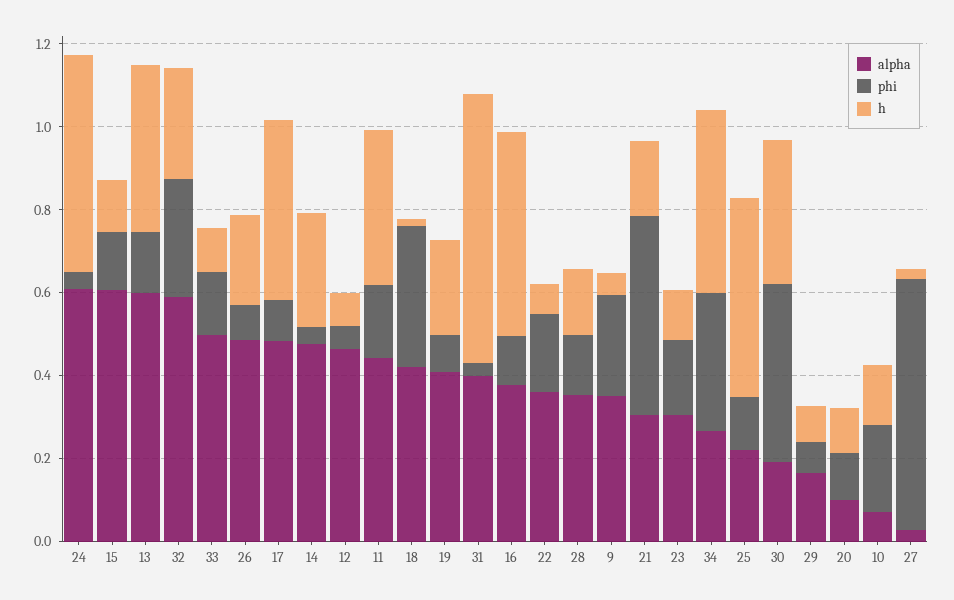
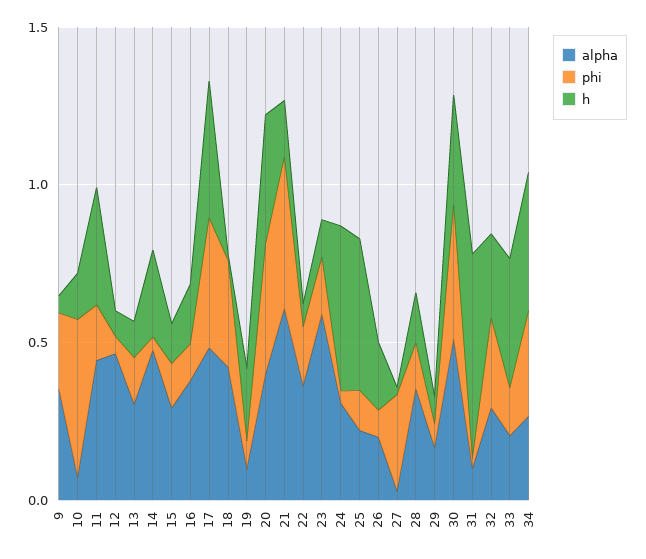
alpha, 24: 0.6 -> 0.3
alpha, 15: 0.6 -> 0.3
alpha, 13: 0.6 -> 0.3
h, 13: 0.4 -> 0.1
alpha, 32: 0.6 -> 0.3
alpha, 33: 0.5 -> 0.2
h, 33: 0.1 -> 0.4
alpha, 26: 0.5 -> 0.2
phi, 17: 0.1 -> 0.4
alpha, 19: 0.4 -> 0.1
alpha, 31: 0.4 -> 0.1
h, 16: 0.5 -> 0.2
alpha, 21: 0.3 -> 0.6
alpha, 23: 0.3 -> 0.6
alpha, 30: 0.2 -> 0.5
alpha, 20: 0.1 -> 0.4
phi, 20: 0.1 -> 0.4
h, 20: 0.1 -> 0.4
phi, 10: 0.2 -> 0.5
phi, 27: 0.6 -> 0.3

